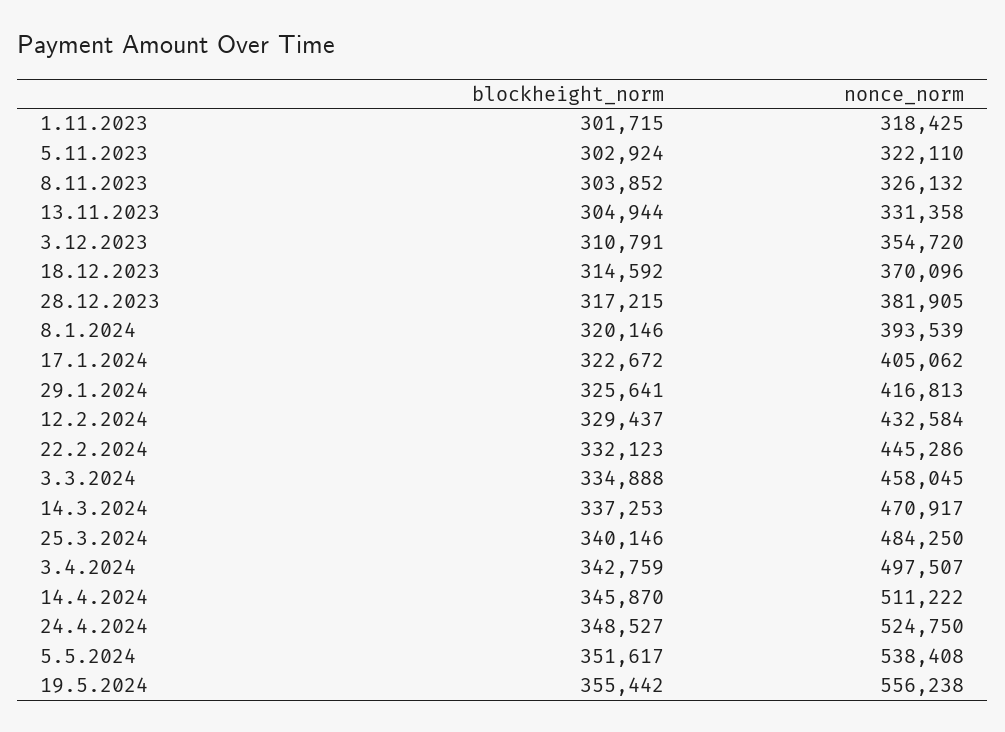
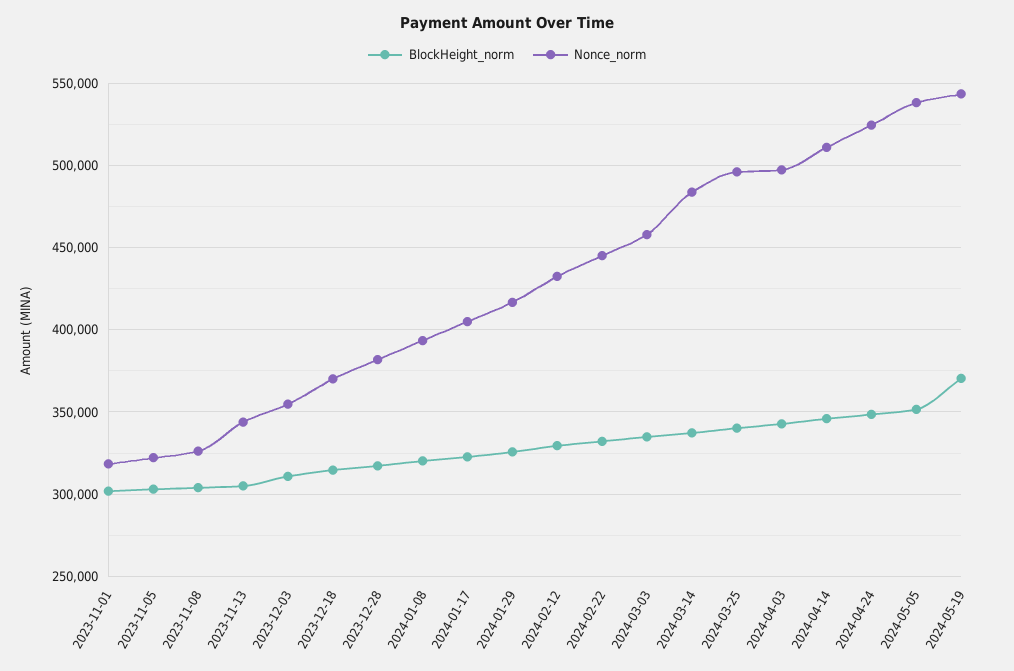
nonce_norm, 13.11.2023: 331358 -> 345000
nonce_norm, 14.3.2024: 470917 -> 485000
nonce_norm, 25.3.2024: 484250 -> 495000
blockheight_norm, 19.5.2024: 355442 -> 370000
nonce_norm, 19.5.2024: 556238 -> 545000

